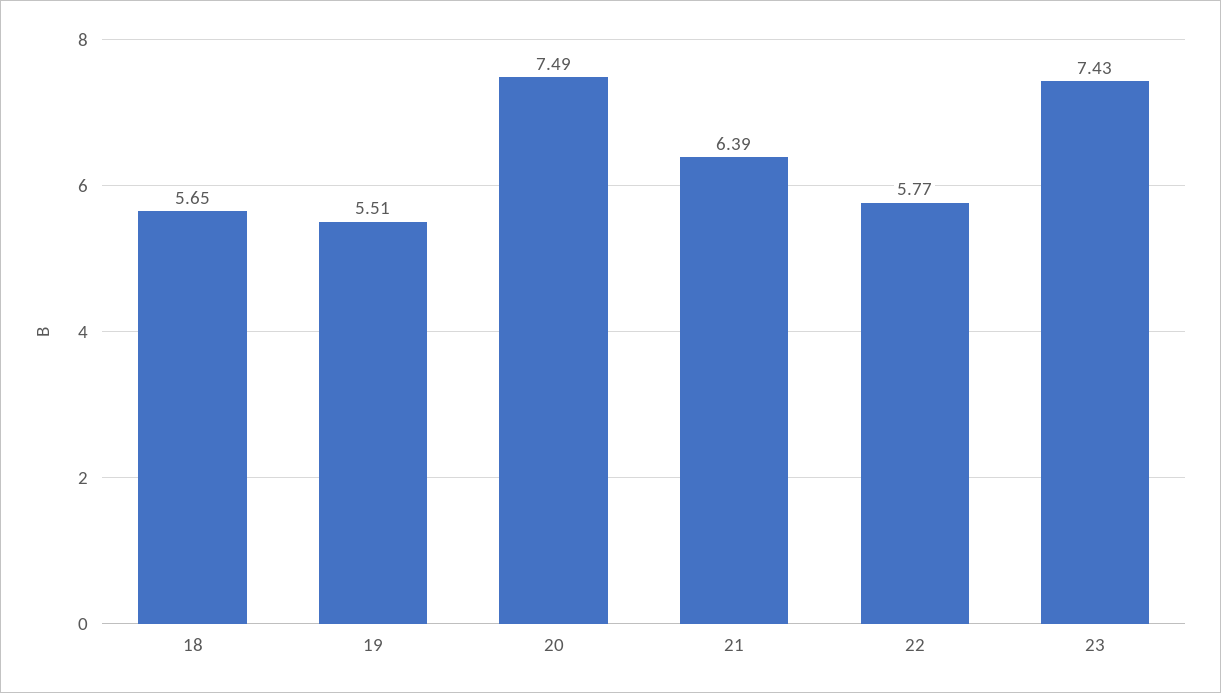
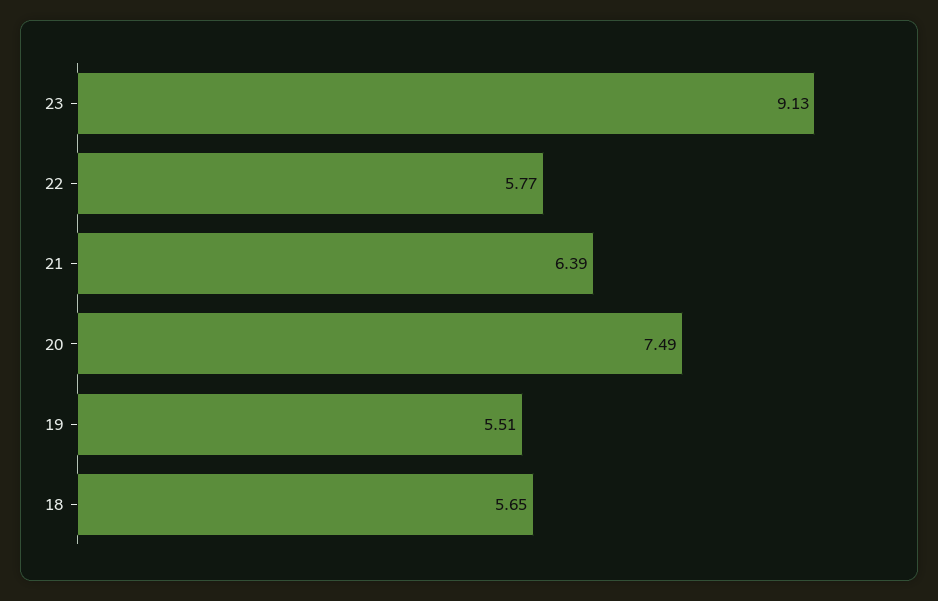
23: 7.43 -> 9.13

